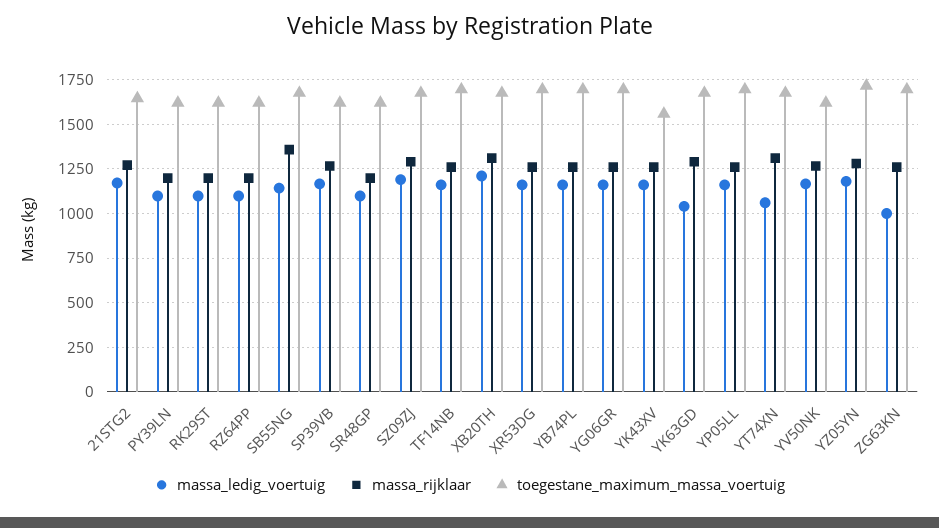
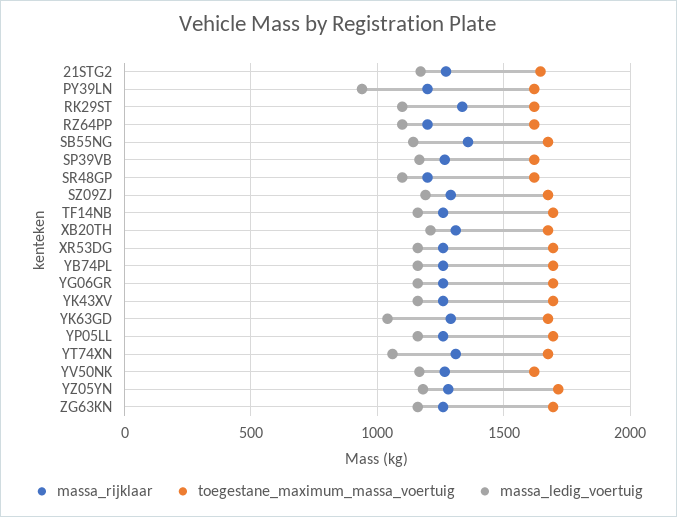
massa_ledig_voertuig, PY39LN: 1100 -> 950
massa_rijklaar, RK29ST: 1200 -> 1350
toegestane_maximum_massa_voertuig, YK43XV: 1550 -> 1700
massa_ledig_voertuig, ZG63KN: 1000 -> 1150

